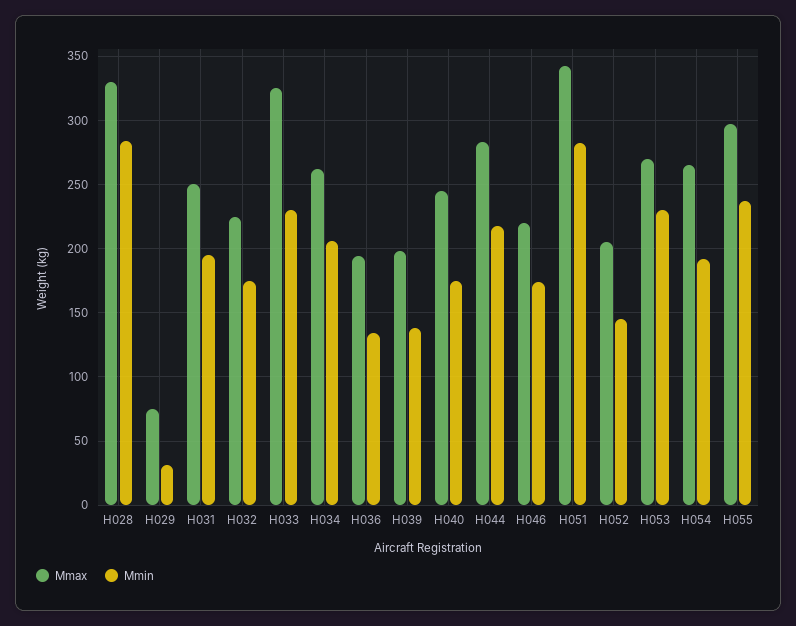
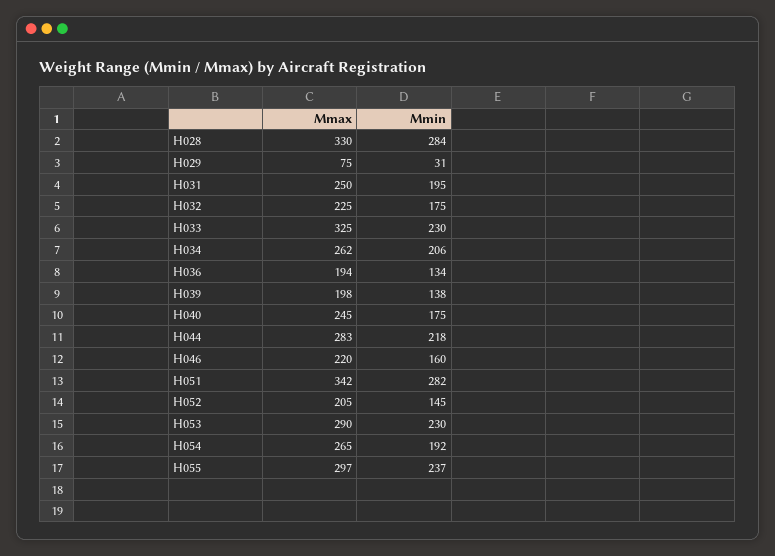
Mmin, H046: 175 -> 160
Mmax, H053: 270 -> 290

